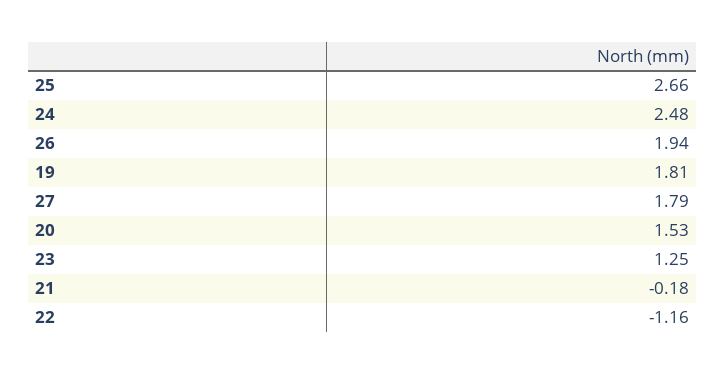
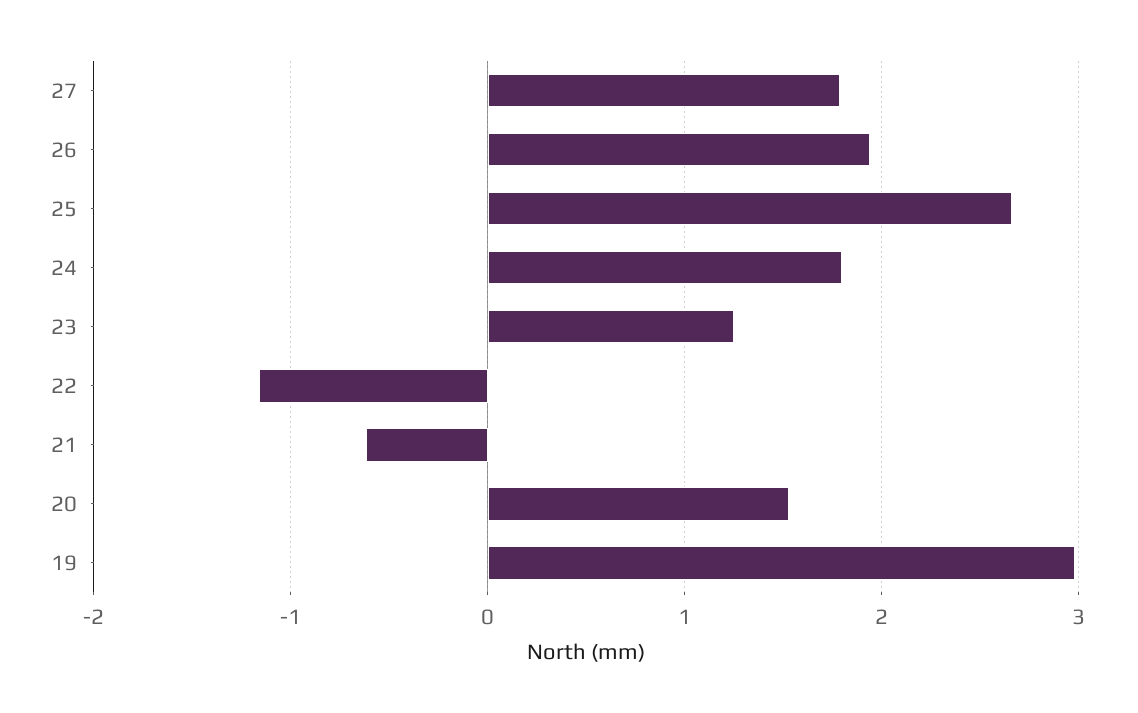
24: 2.48 -> 1.8
19: 1.81 -> 3
21: -0.18 -> -0.6

